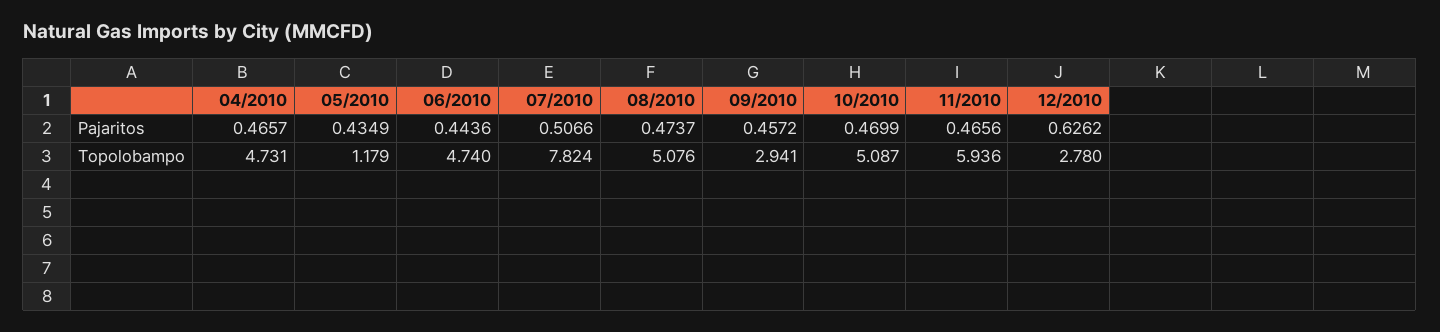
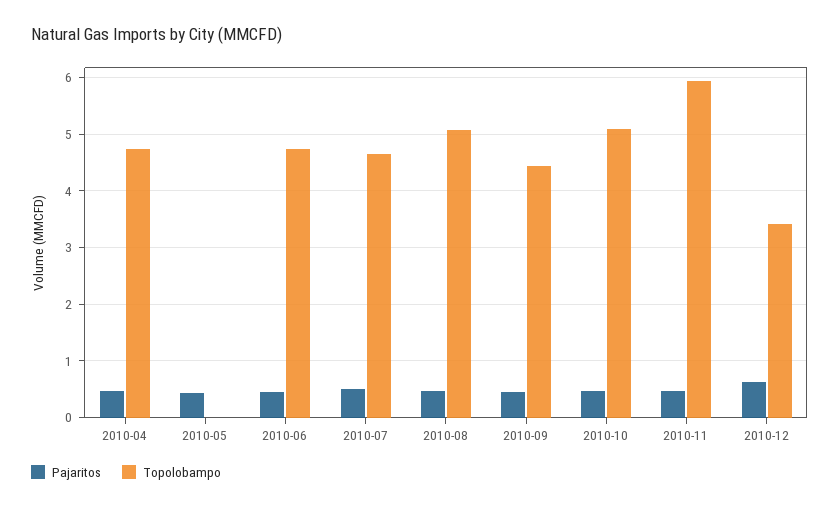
Topolobampo, 05/2010: 1.179 -> 0
Topolobampo, 07/2010: 7.824 -> 4.6
Topolobampo, 09/2010: 2.941 -> 4.4
Topolobampo, 12/2010: 2.78 -> 3.4

